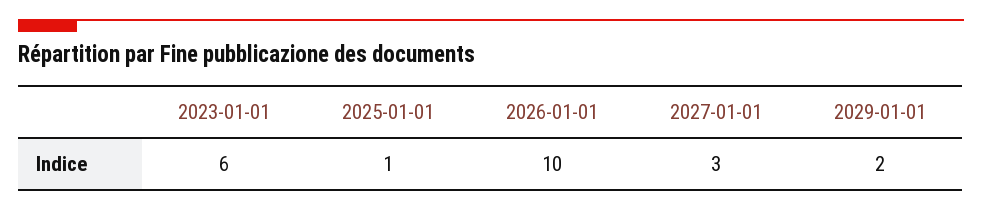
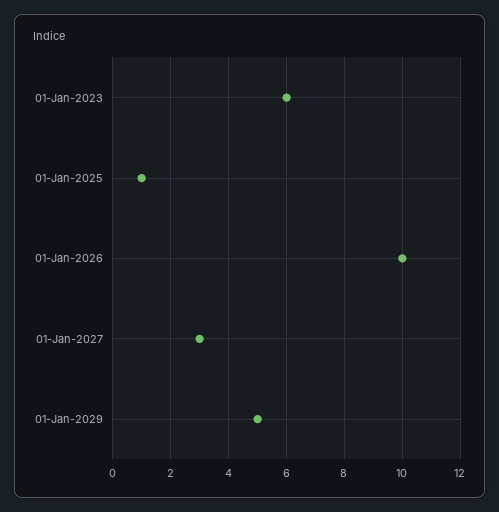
2029-01-01: 2 -> 5

